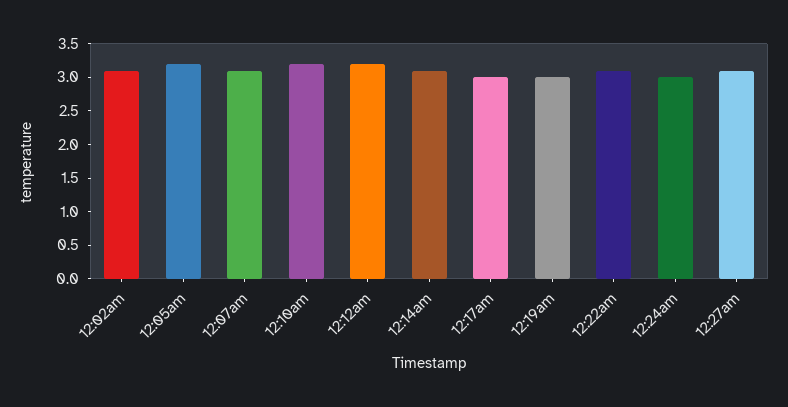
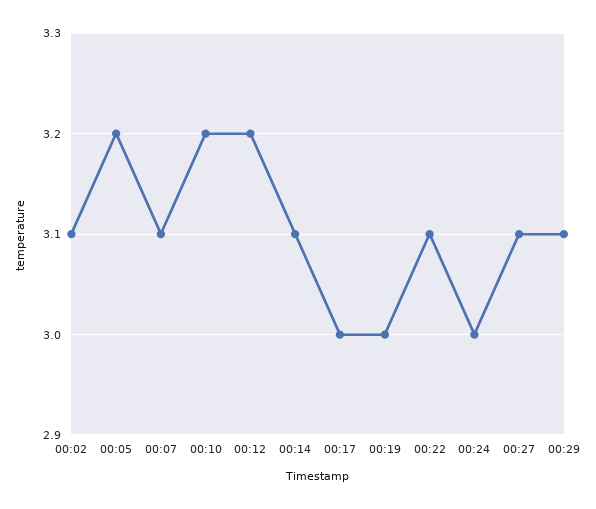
00:29: none -> 3.1

